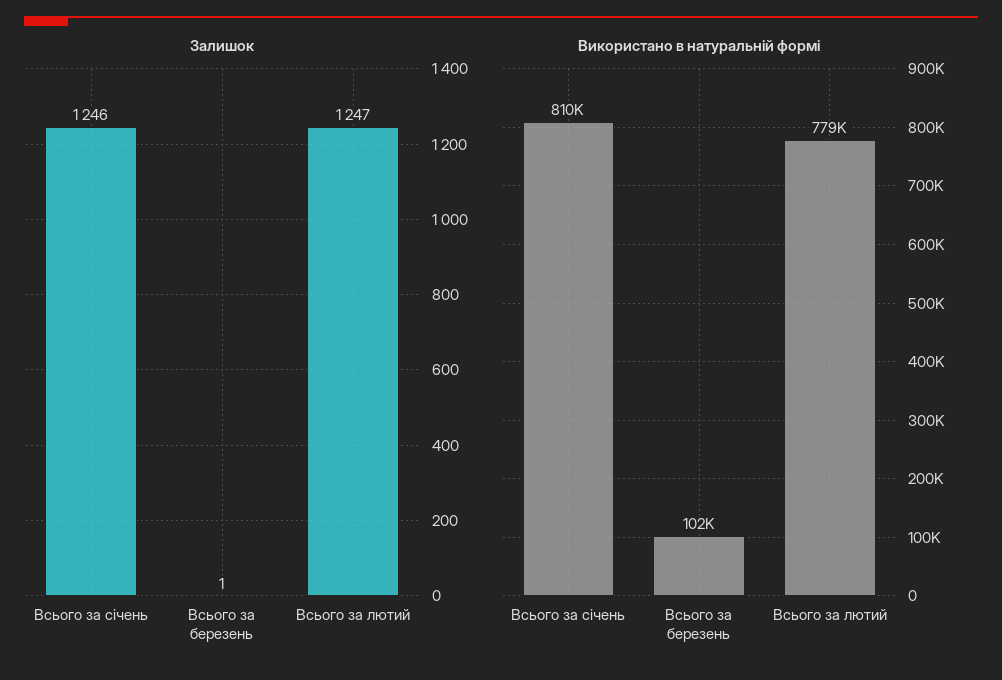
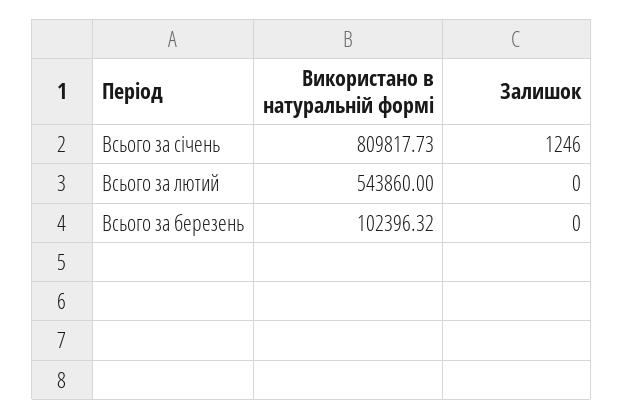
Залишок, Всього за березень: 1 -> 0
Залишок, Всього за лютий: 1247 -> 0
Використано в натуральній формі, Всього за лютий: 779000 -> 543860

